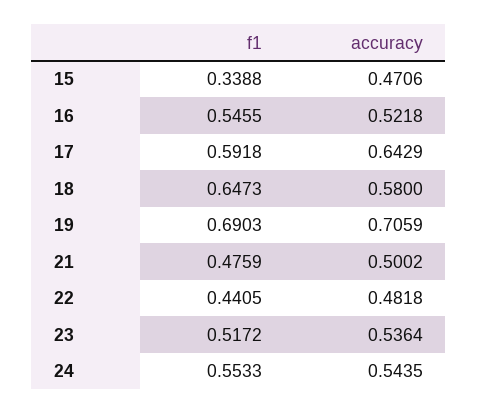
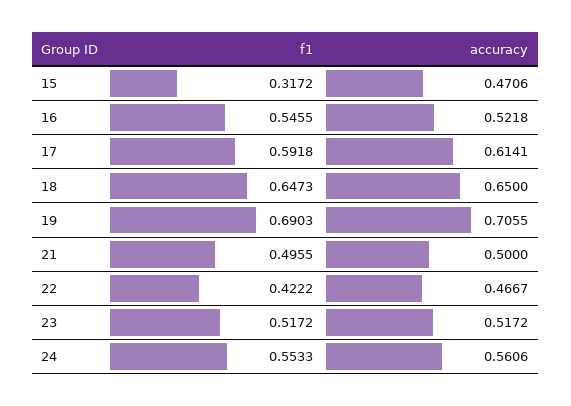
f1, 15: 0.3388 -> 0.3172
accuracy, 17: 0.6429 -> 0.6141
accuracy, 18: 0.58 -> 0.65
accuracy, 19: 0.7059 -> 0.7055
f1, 21: 0.4759 -> 0.4955
accuracy, 21: 0.5002 -> 0.5
f1, 22: 0.4405 -> 0.4222
accuracy, 22: 0.4818 -> 0.4667
accuracy, 23: 0.5364 -> 0.5172
accuracy, 24: 0.5435 -> 0.5606

